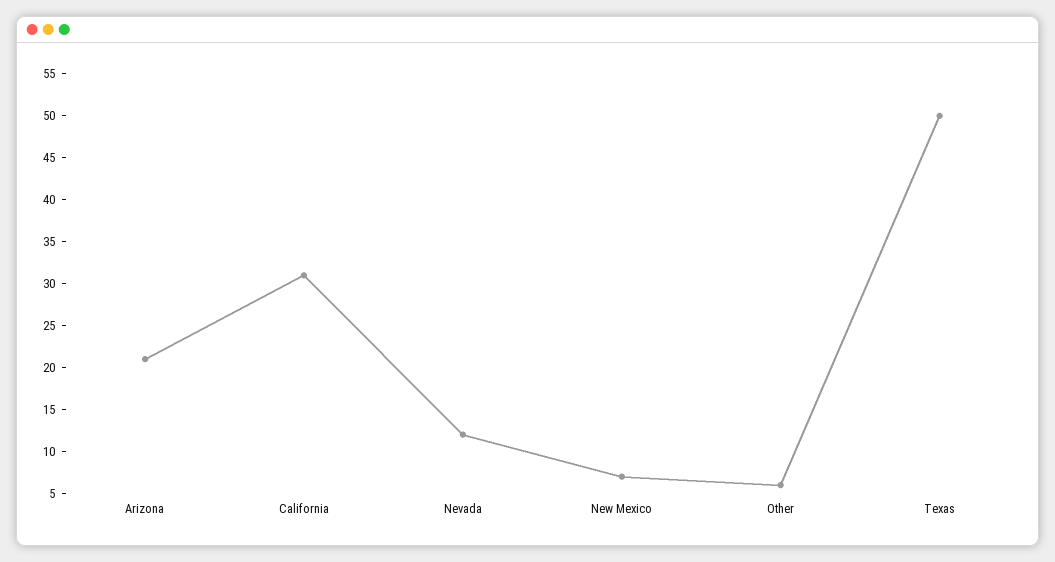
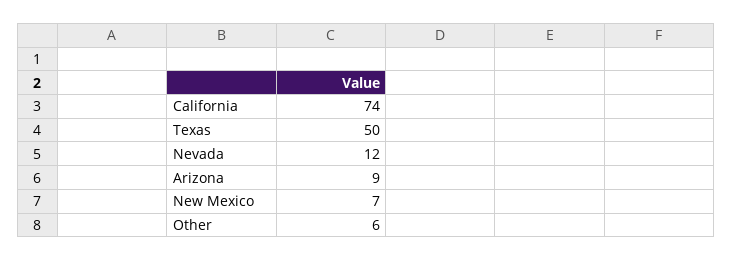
Arizona: 21 -> 9
California: 31 -> 74

